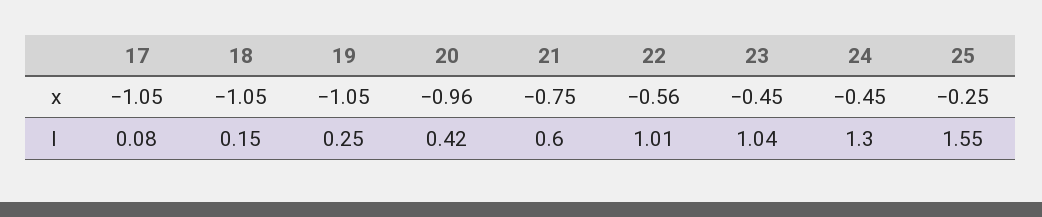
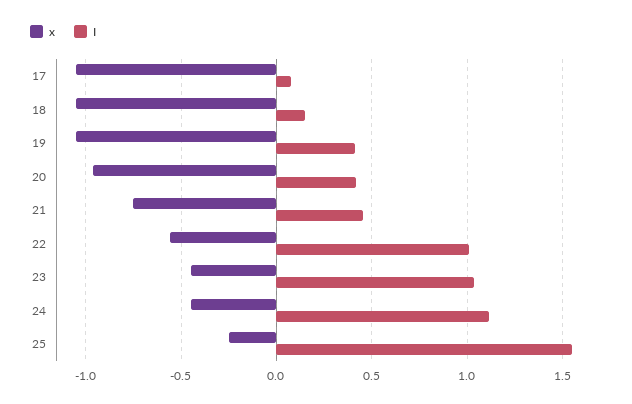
I, 19: 0.25 -> 0.4
I, 21: 0.6 -> 0.45
I, 24: 1.3 -> 1.1

